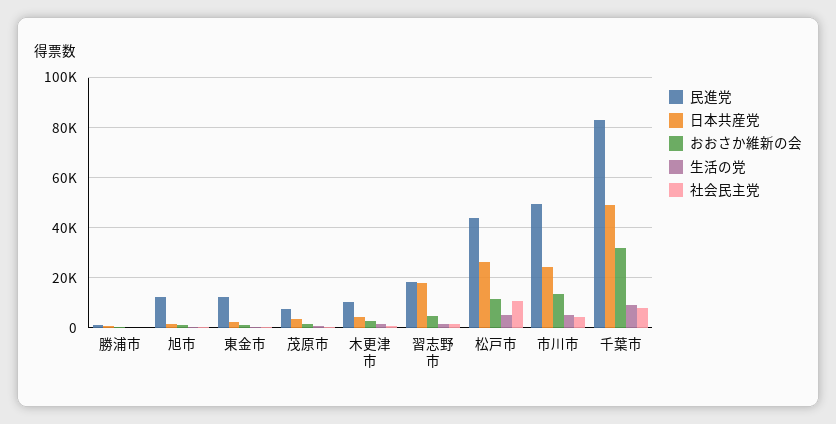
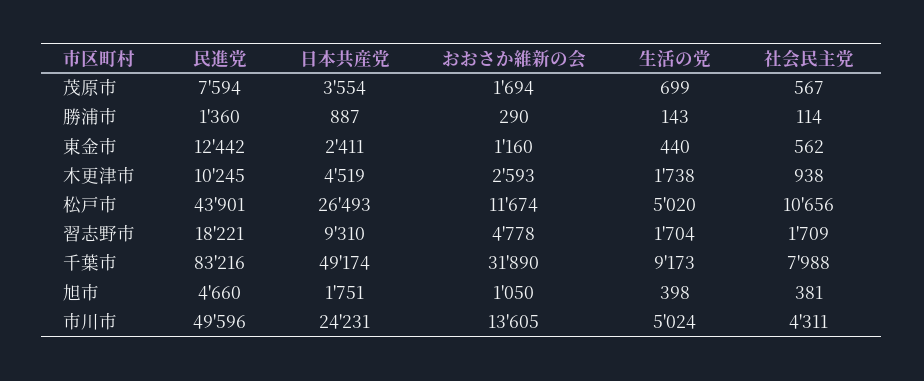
民進党, 旭市: 12500 -> 4660
日本共産党, 習志野市: 17500 -> 9310

